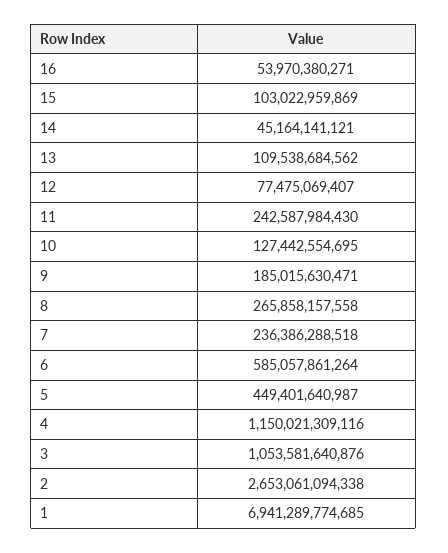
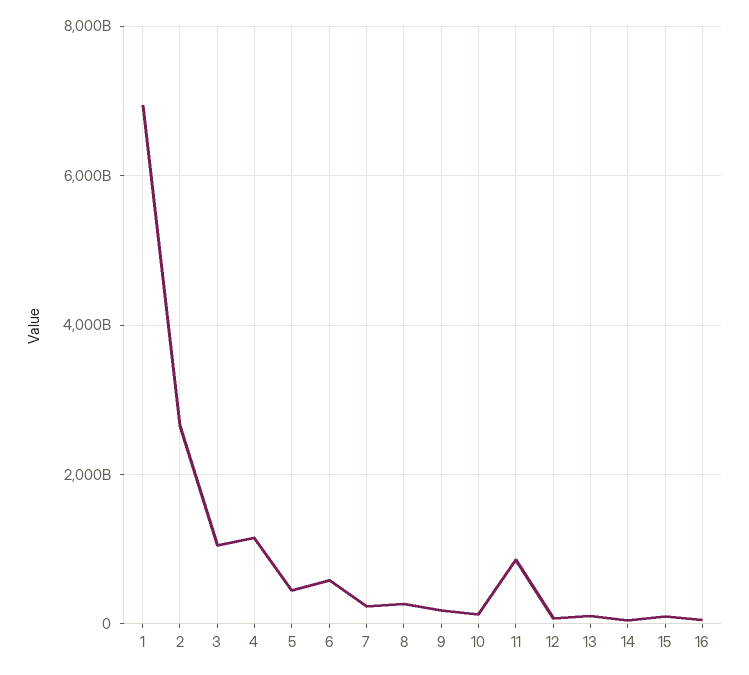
11: 242587984430 -> 800000000000

